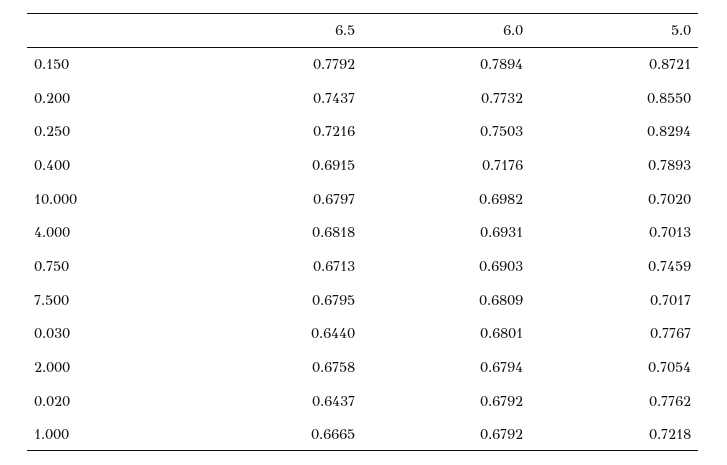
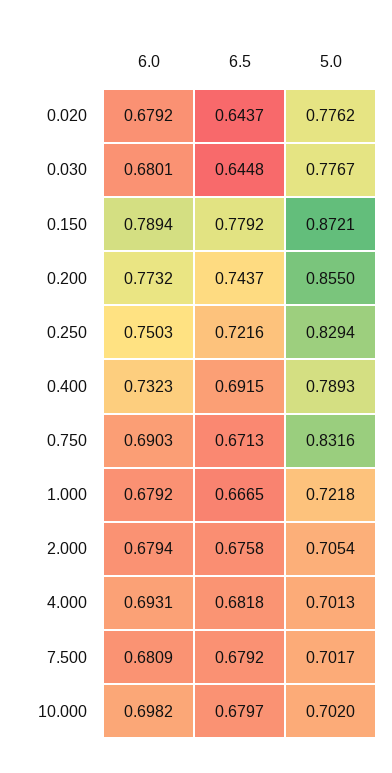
6.0, 0.400: 0.7176 -> 0.7323
5.0, 0.750: 0.7459 -> 0.8316
6.5, 7.500: 0.6795 -> 0.6792
6.5, 0.030: 0.644 -> 0.6448

